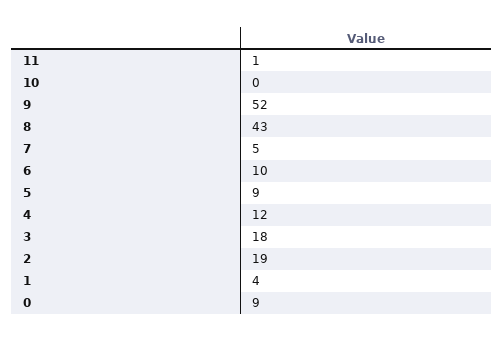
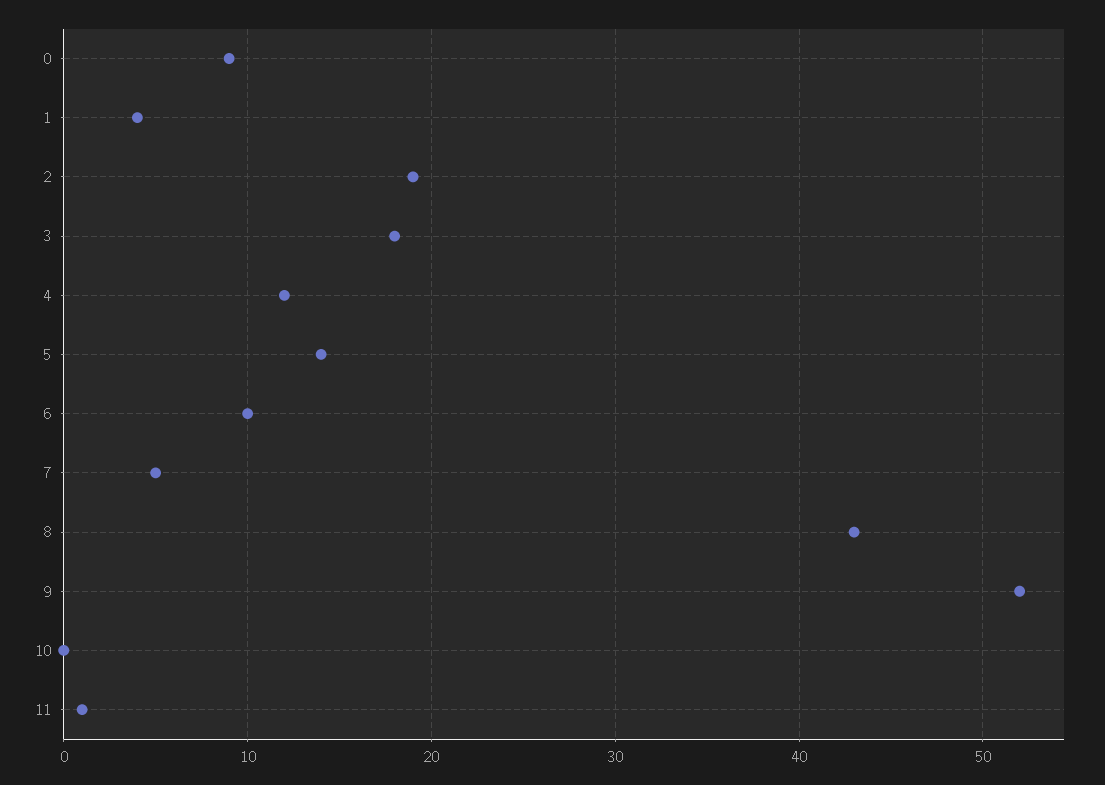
5: 9 -> 14

